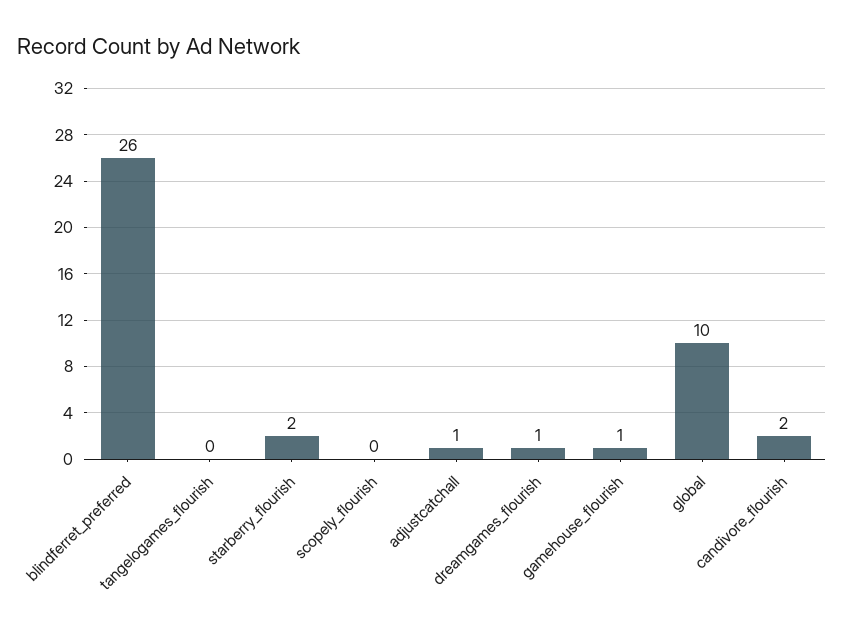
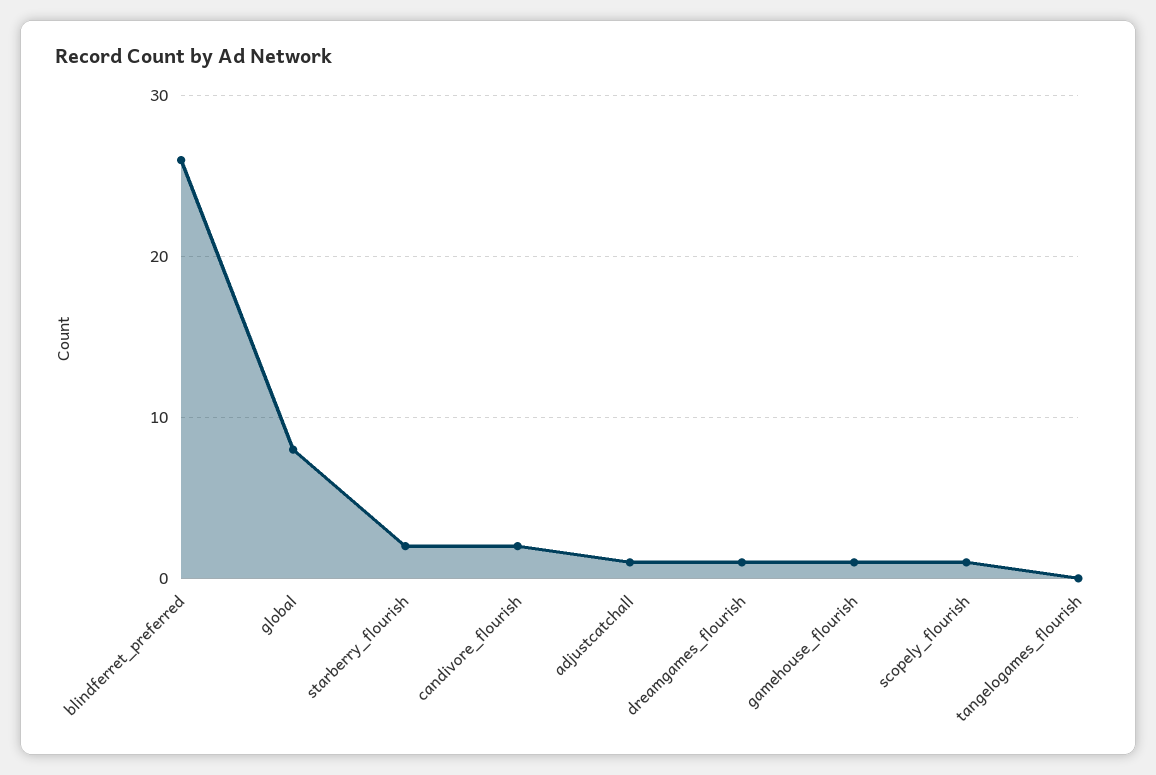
scopely_flourish: 0 -> 1
global: 10 -> 8

